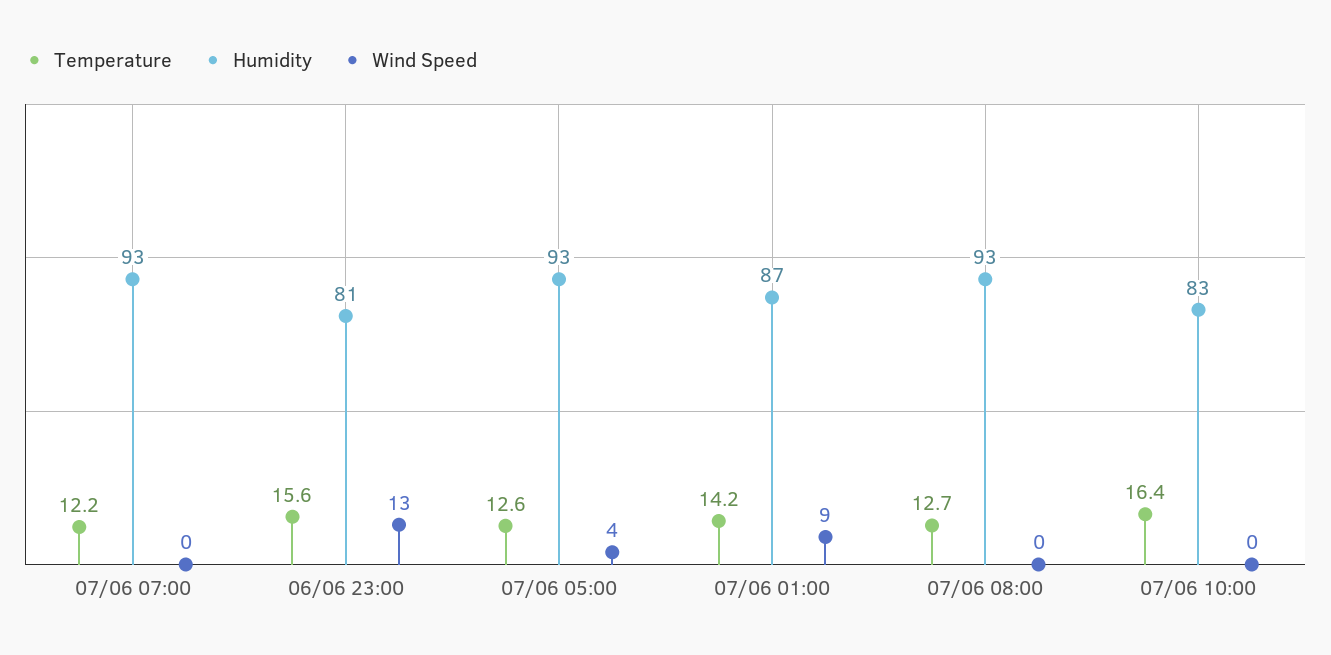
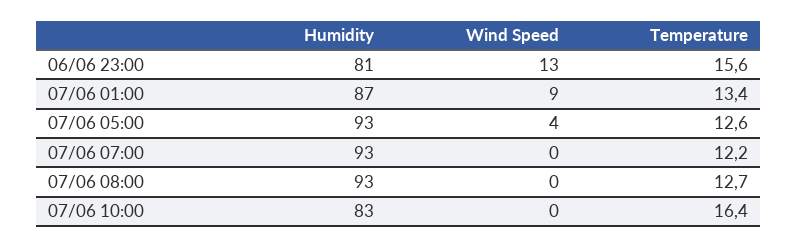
Temperature, 07/06 01:00: 14.2 -> 13.4

